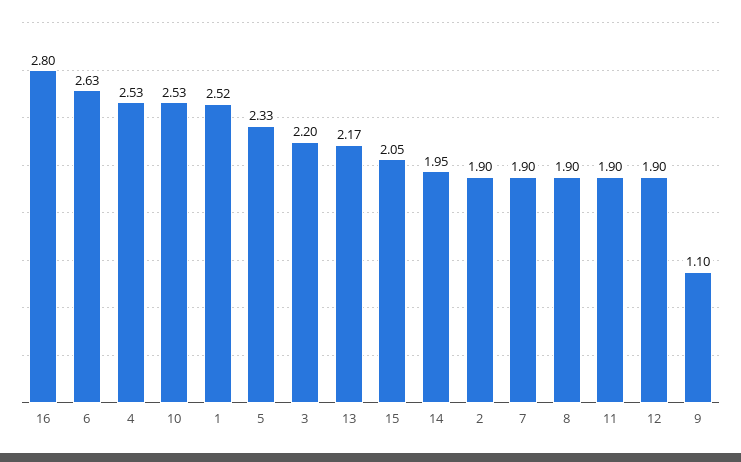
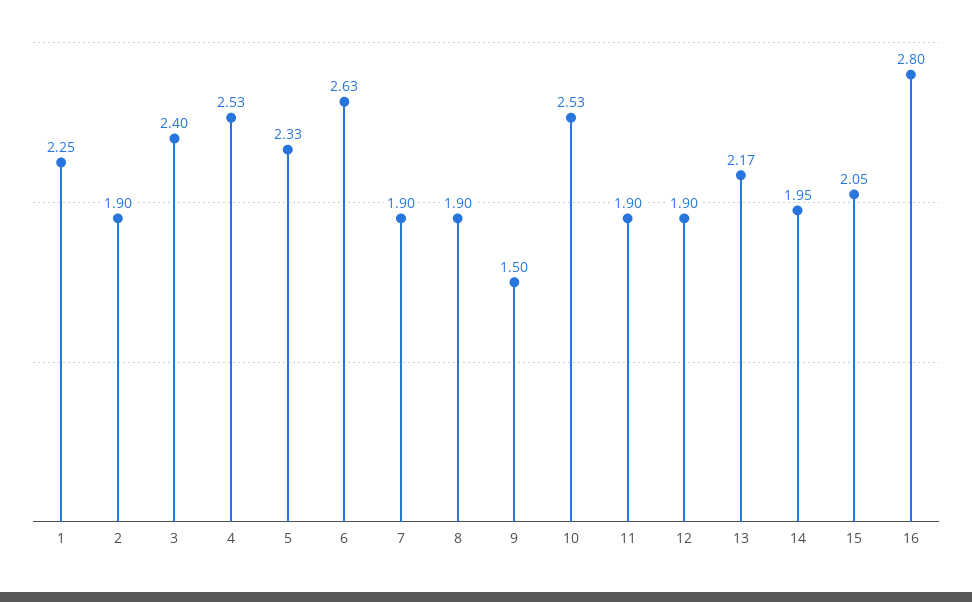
1: 2.52 -> 2.25
3: 2.2 -> 2.4
9: 1.1 -> 1.5

